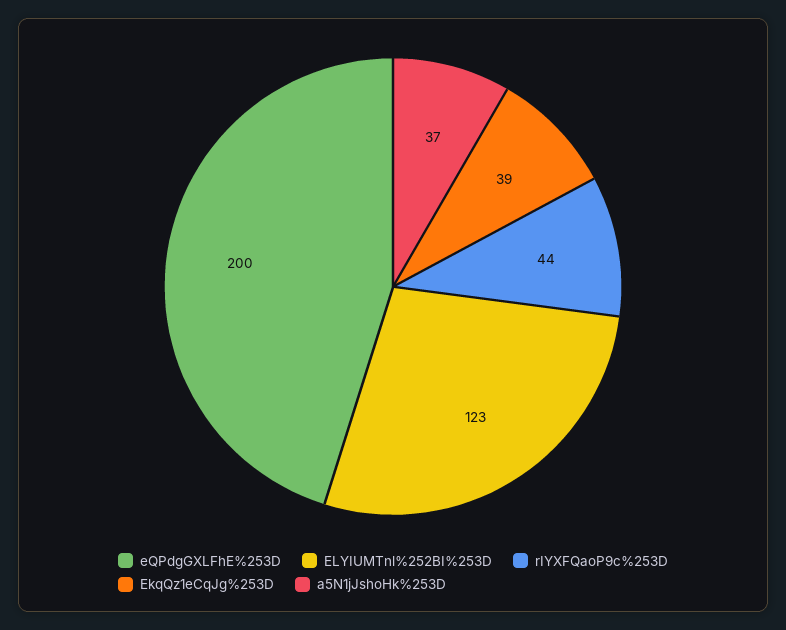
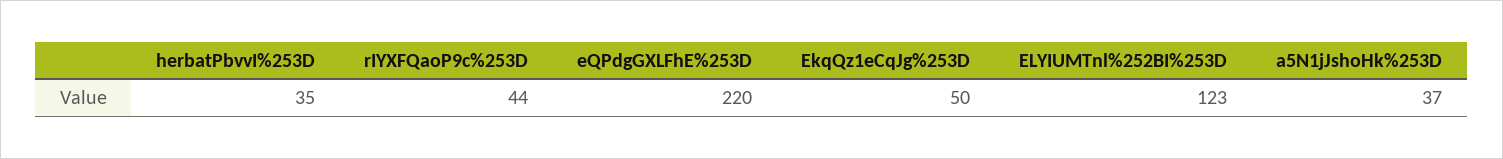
eQPdgGXLFhE%253D: 200 -> 220
EkqQz1eCqJg%253D: 39 -> 50
herbatPbvvI%253D: none -> 35

